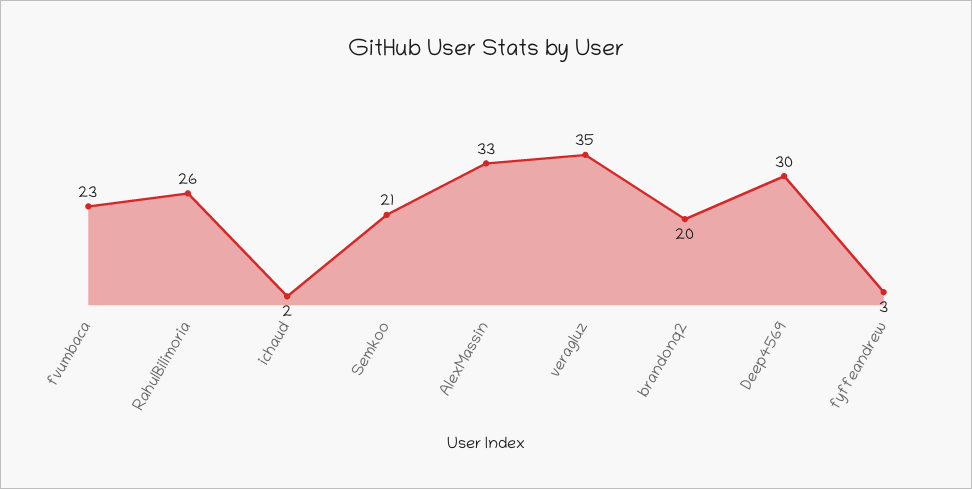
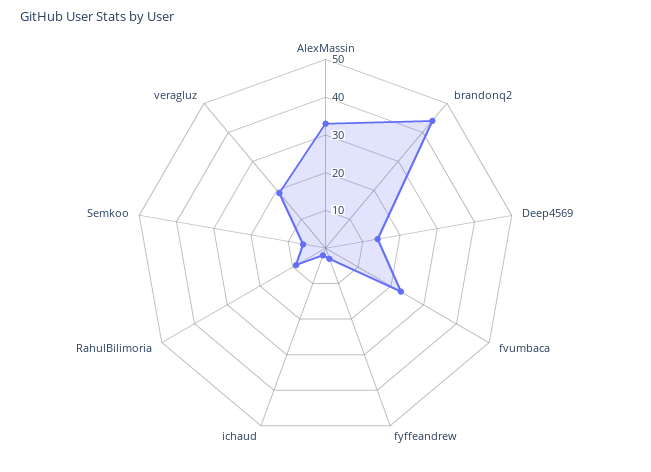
RahulBilimoria: 26 -> 10
Semkoo: 21 -> 5
veragluz: 35 -> 20
brandonq2: 20 -> 45
Deep4569: 30 -> 15

